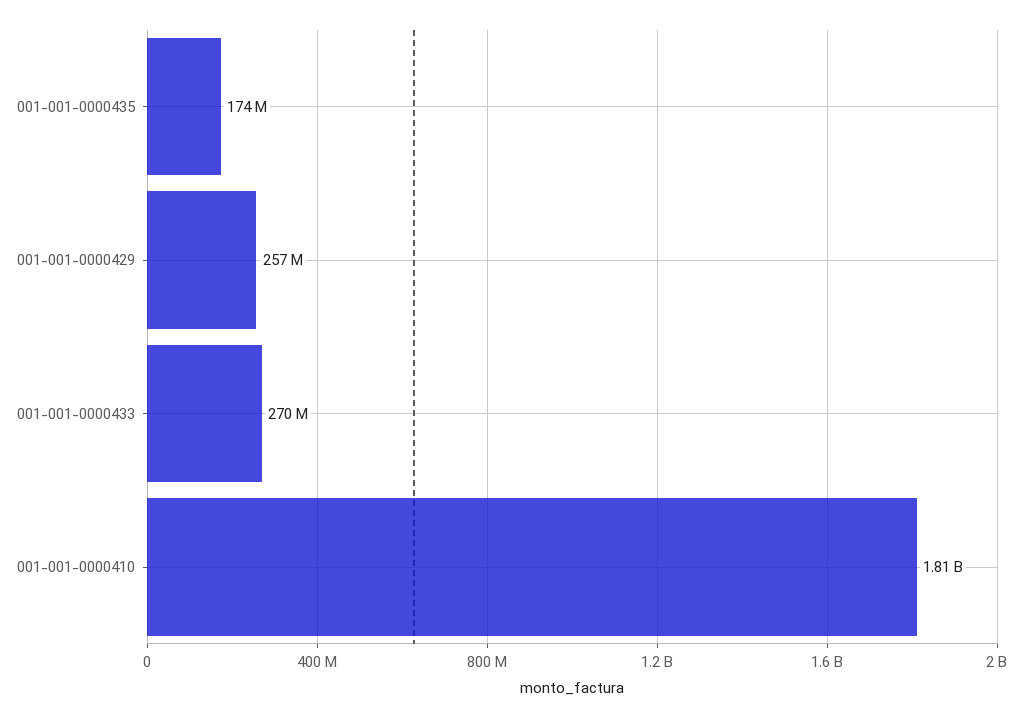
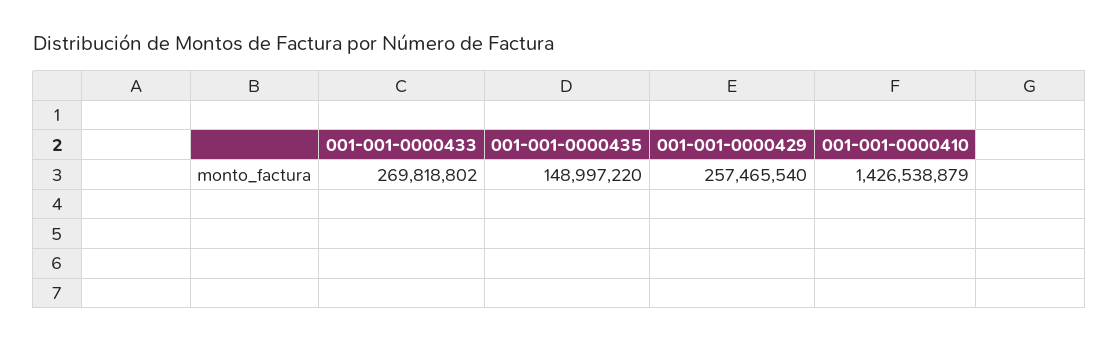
001-001-0000435: 174000000 -> 148997220
001-001-0000410: 1810000000 -> 1426538879

